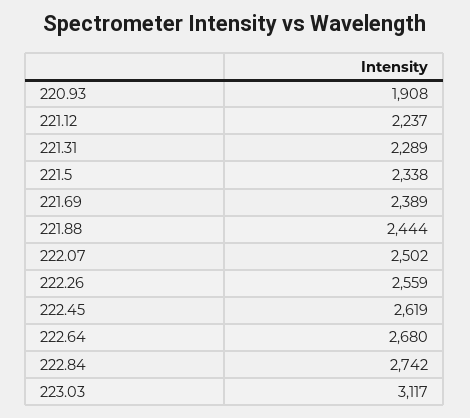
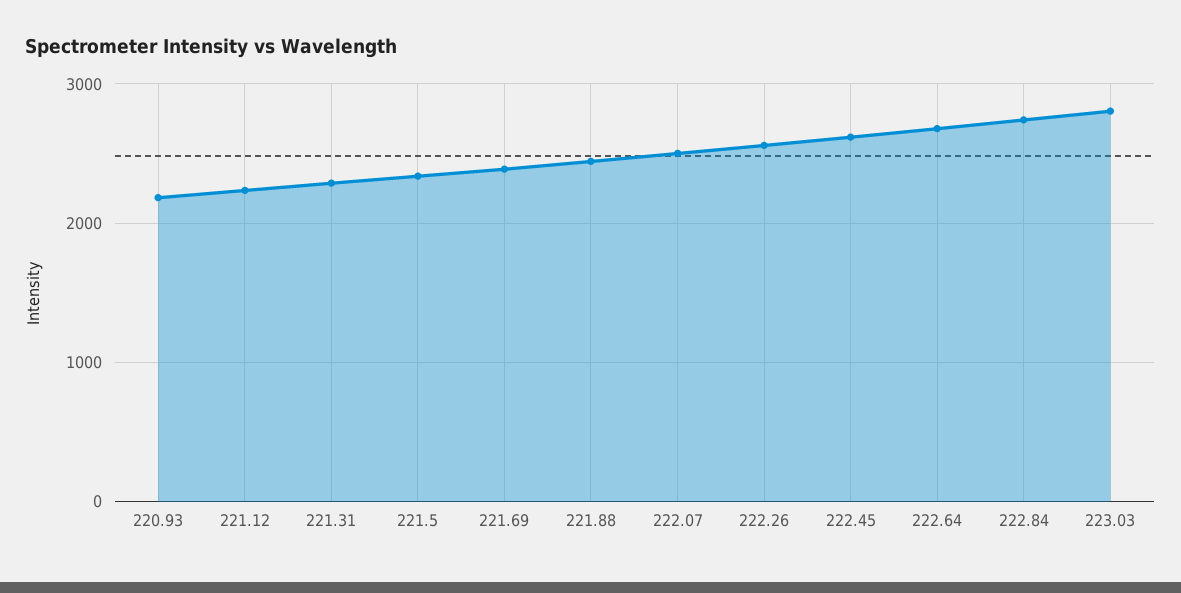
220.93: 1908 -> 2200
223.03: 3117 -> 2800

